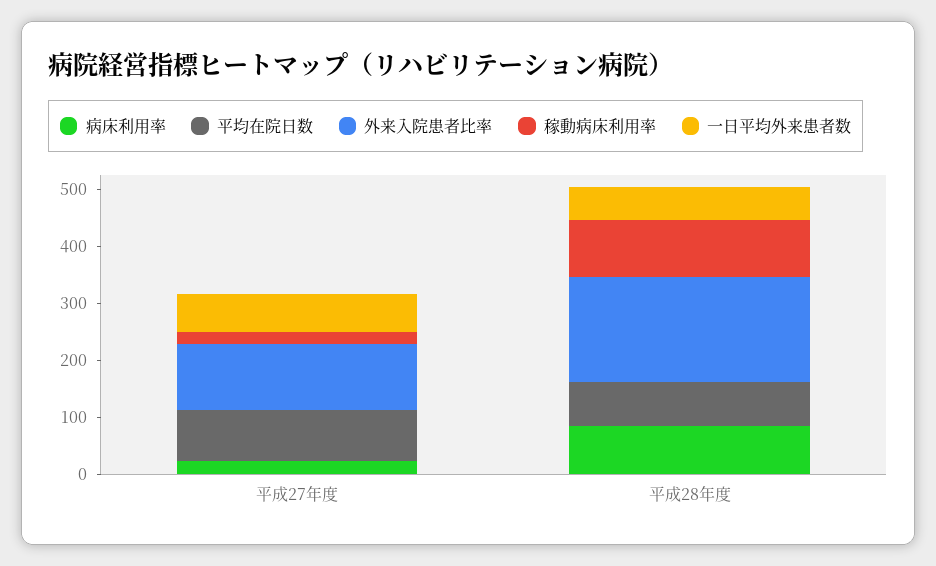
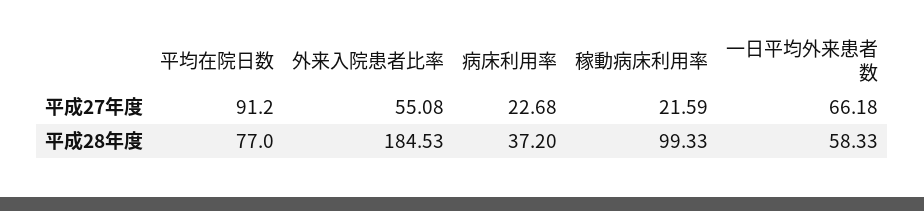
外来入院患者比率, 平成27年度: 120 -> 55.08
病床利用率, 平成28年度: 80 -> 37.2

